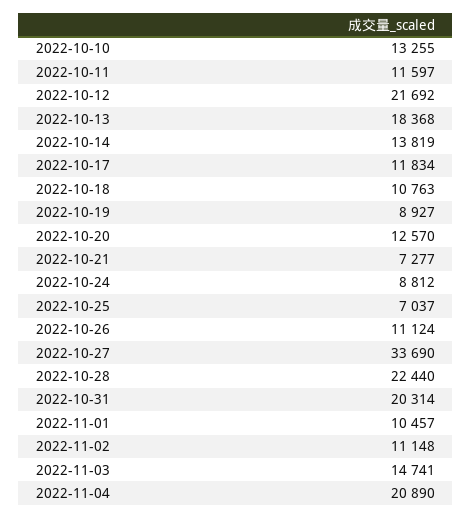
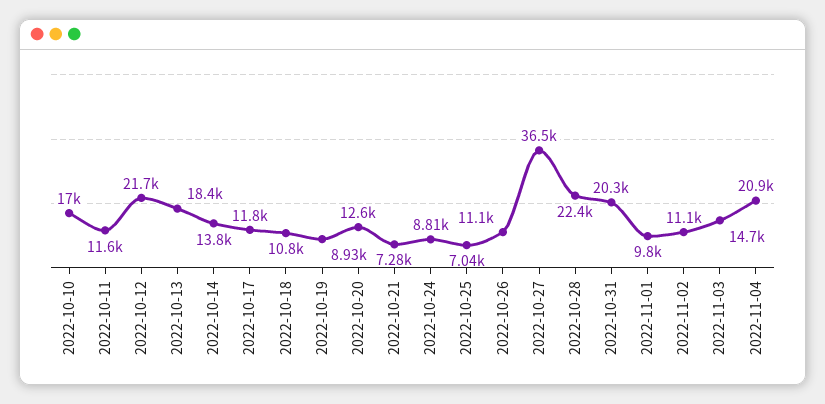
2022-10-10: 13255 -> 17000
2022-10-27: 33690 -> 36500
2022-11-01: 10457 -> 9800

